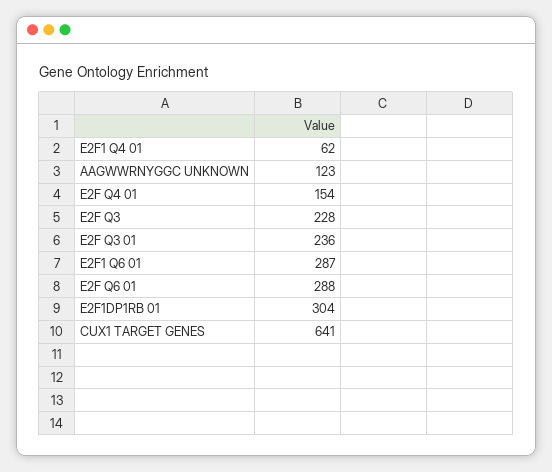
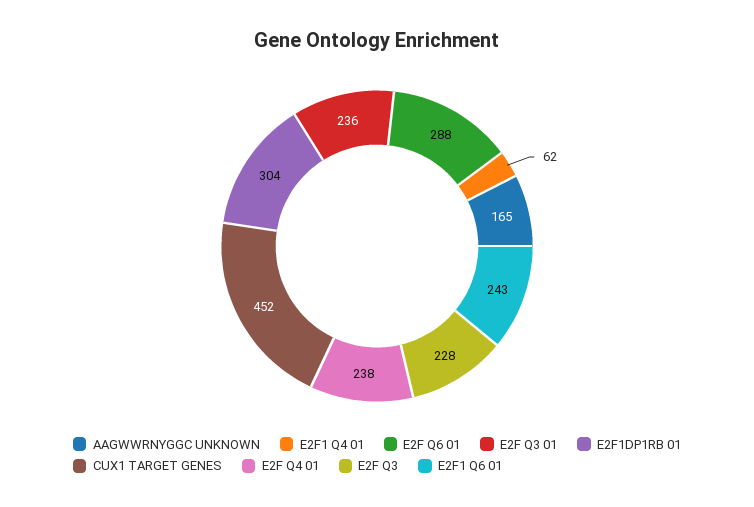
AAGWWRNYGGC UNKNOWN: 123 -> 165
E2F Q4 01: 154 -> 238
E2F1 Q6 01: 287 -> 243
CUX1 TARGET GENES: 641 -> 452

